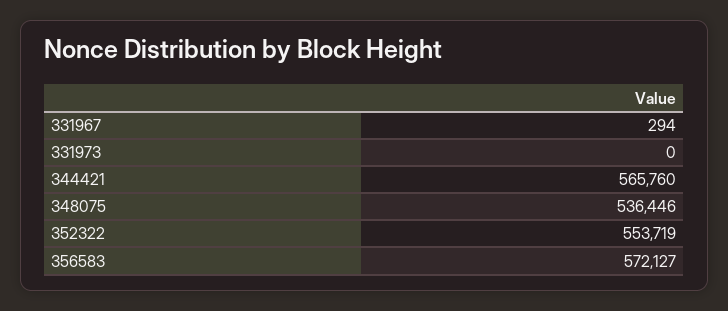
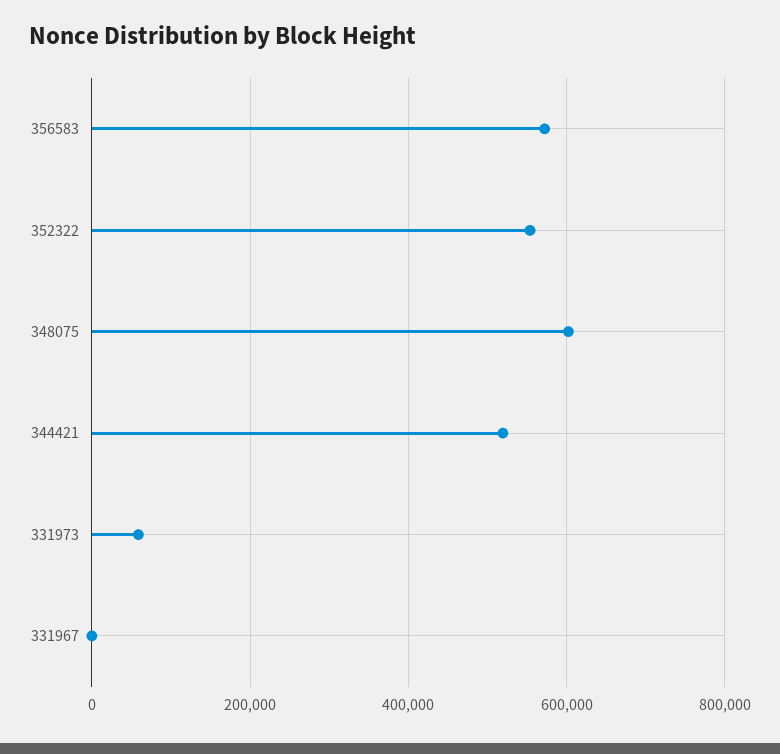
331973: 0 -> 60000
344421: 565760 -> 520000
348075: 536446 -> 600000

